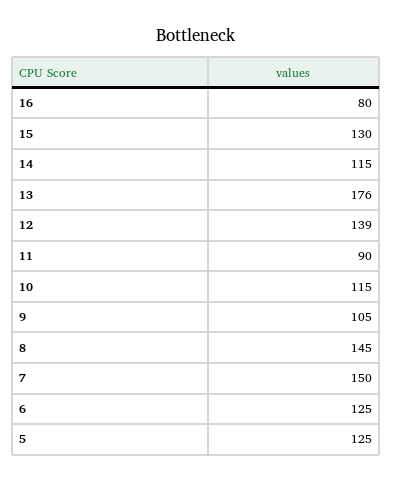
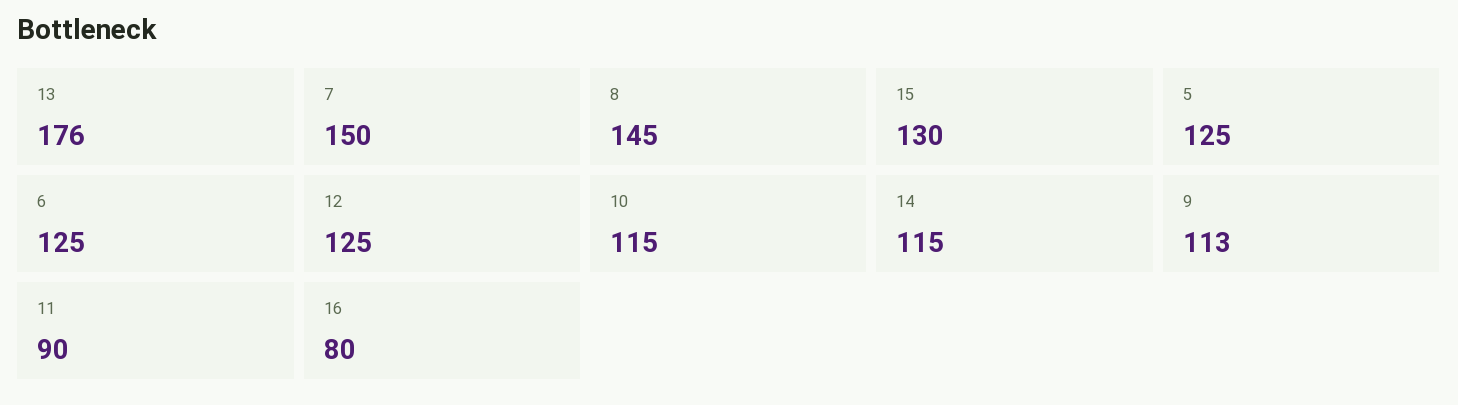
12: 139 -> 125
9: 105 -> 113

